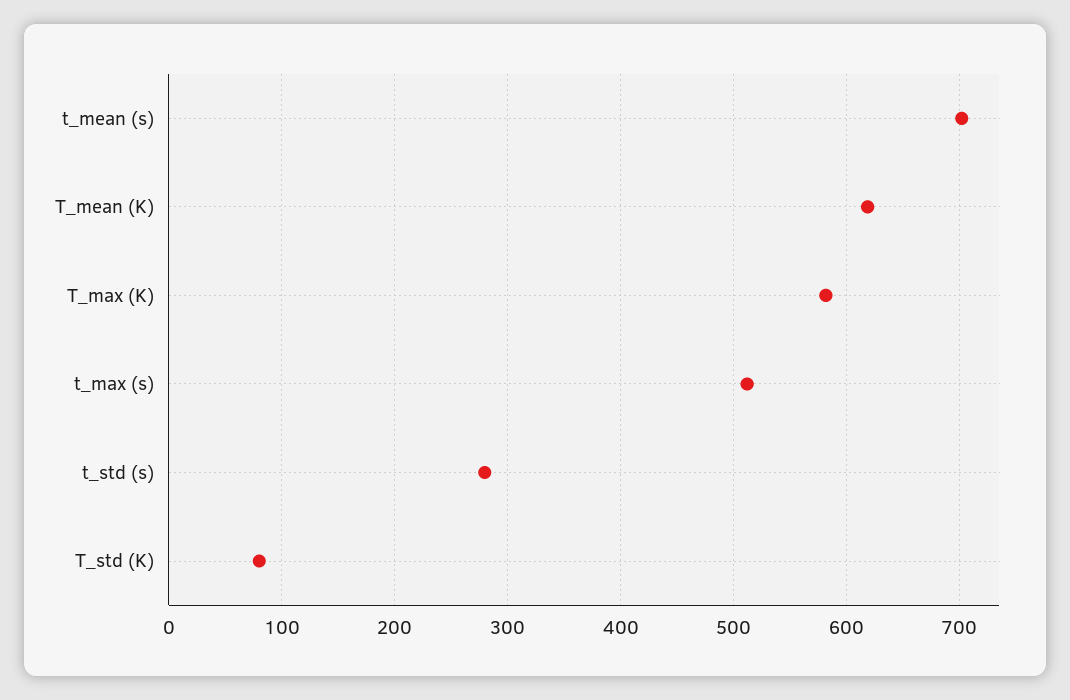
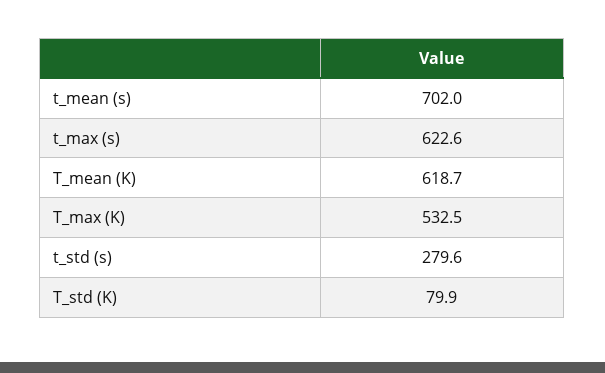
T_max (K): 580 -> 532.5
t_max (s): 510 -> 622.6

